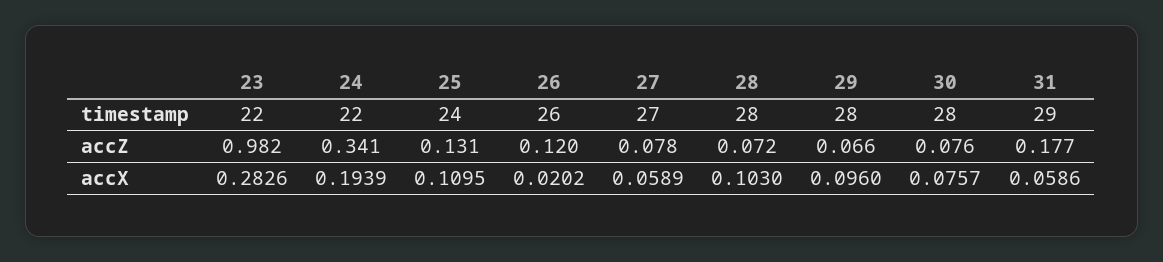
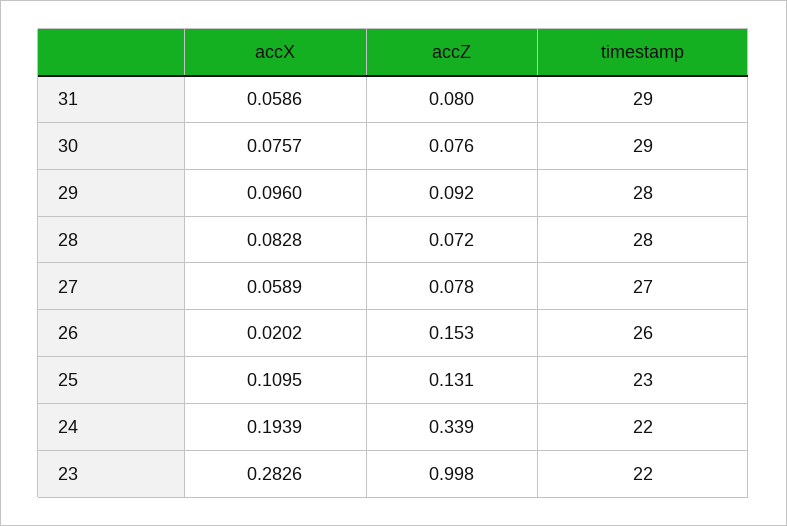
25, timestamp: 24 -> 23
30, timestamp: 28 -> 29
23, accZ: 0.982 -> 0.998
24, accZ: 0.341 -> 0.339
26, accZ: 0.12 -> 0.153
29, accZ: 0.066 -> 0.092
31, accZ: 0.177 -> 0.08
28, accX: 0.103 -> 0.0828

